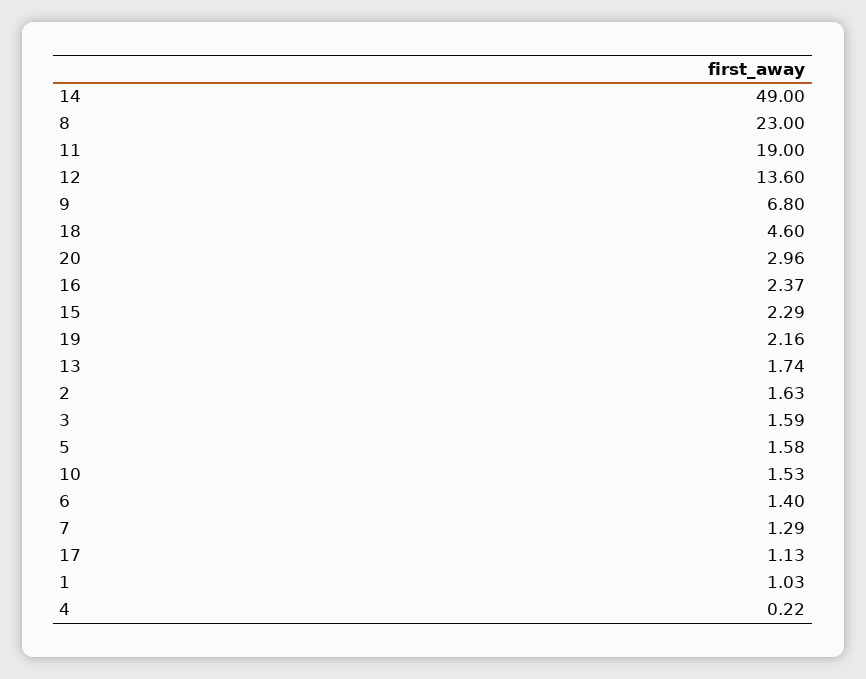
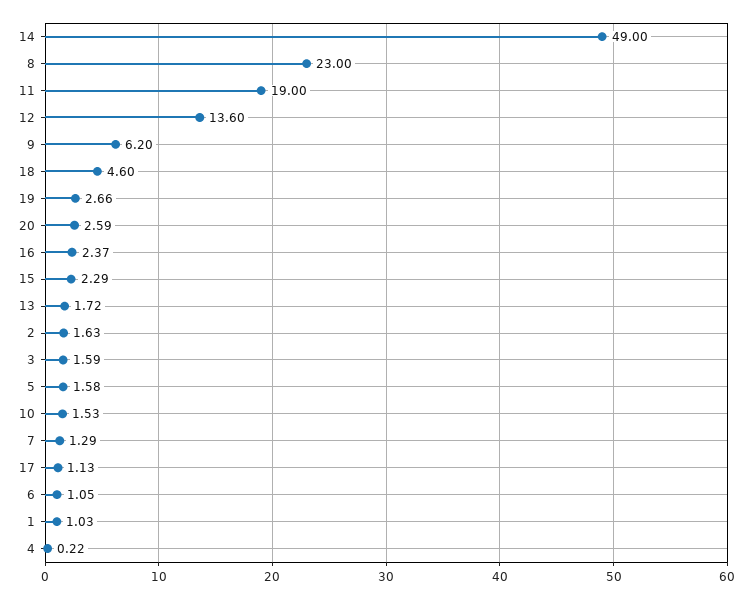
9: 6.8 -> 6.2
20: 2.96 -> 2.59
19: 2.16 -> 2.66
13: 1.74 -> 1.72
6: 1.4 -> 1.05

